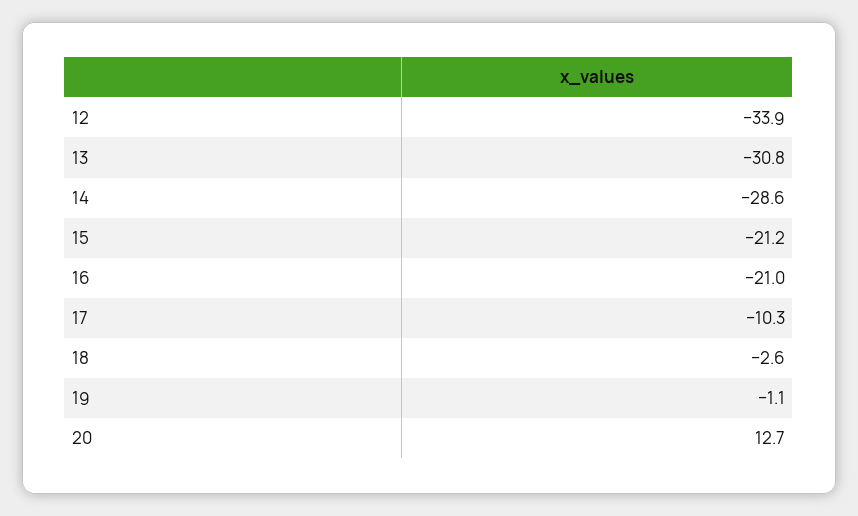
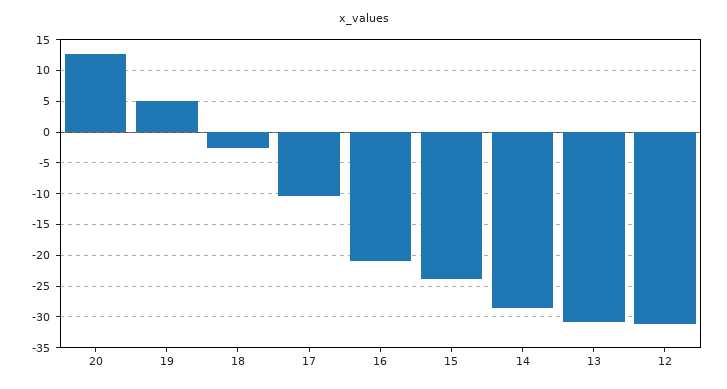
12: -33.9 -> -31
15: -21.2 -> -24
19: -1.1 -> 5

